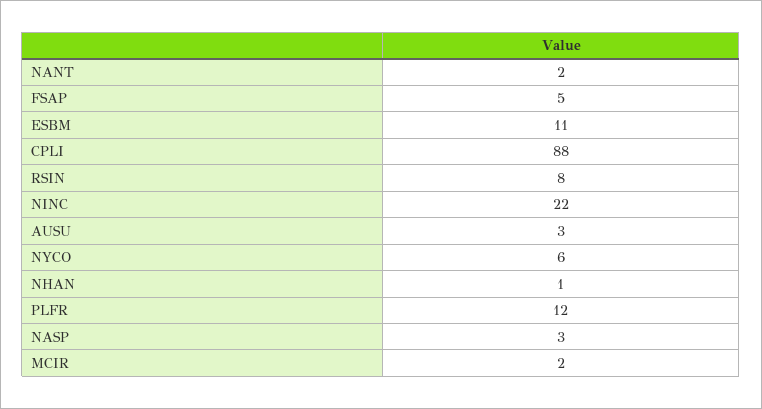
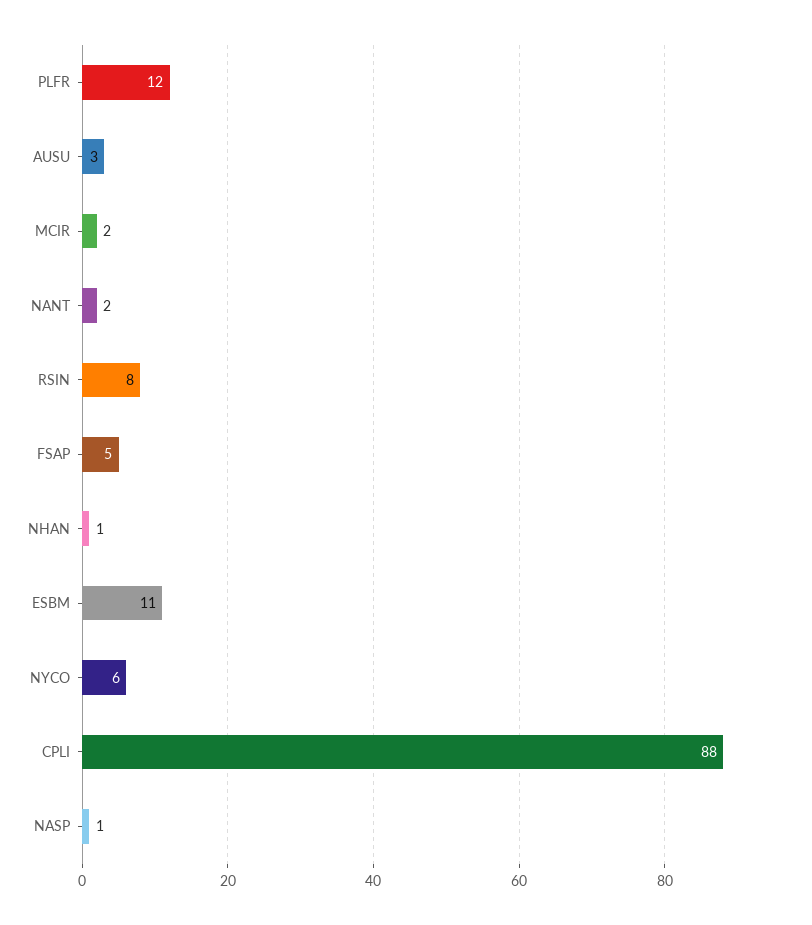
NINC: 22 -> none
NASP: 3 -> 1

